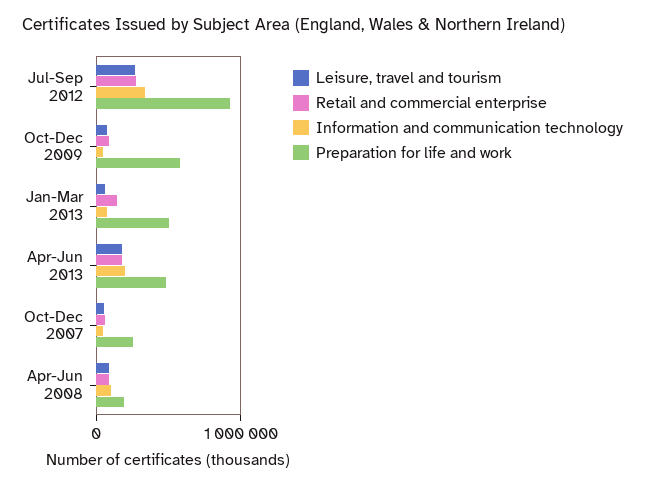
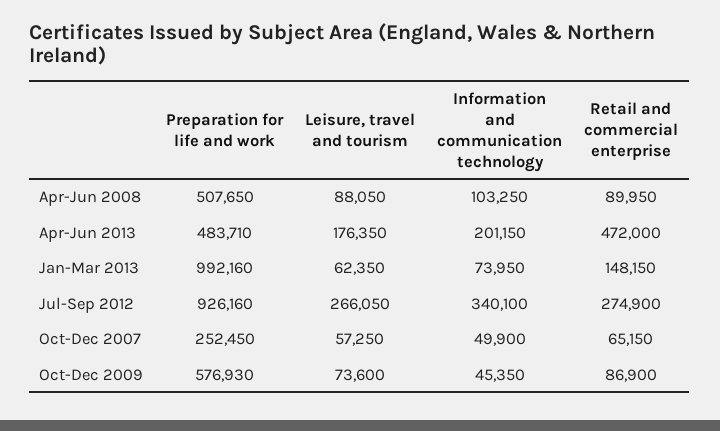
Preparation for life and work, Jan-Mar 2013: 500000 -> 992160
Retail and commercial enterprise, Apr-Jun 2013: 200000 -> 472000
Preparation for life and work, Apr-Jun 2008: 200000 -> 507650

